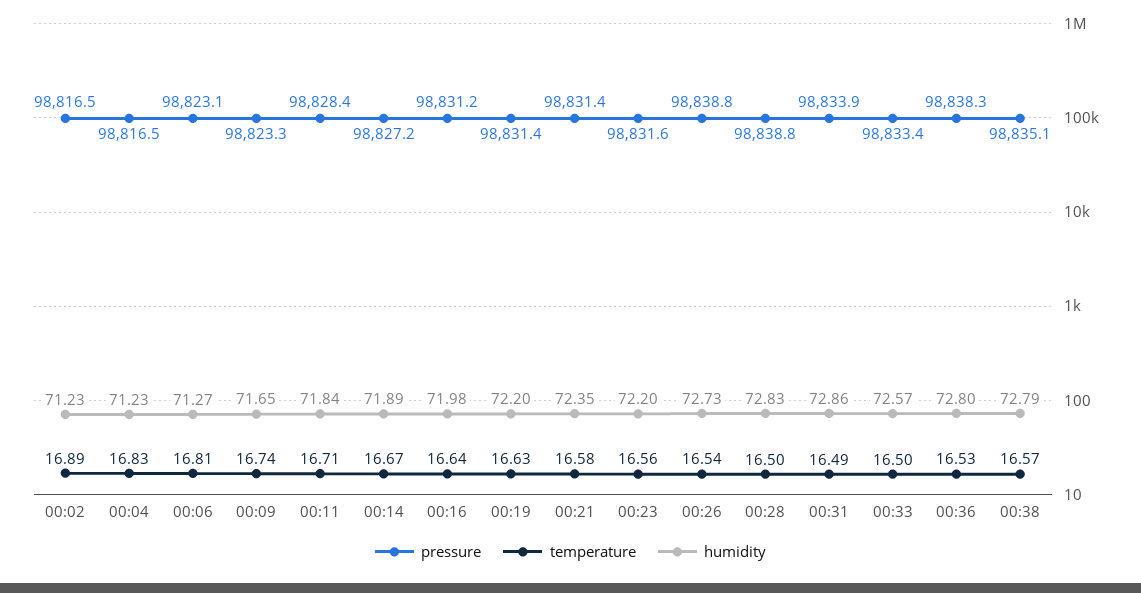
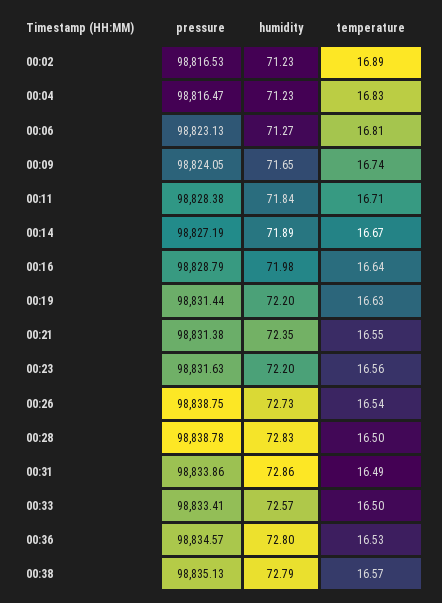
pressure, 00:09: 98823.3 -> 98824.05
pressure, 00:16: 98831.2 -> 98828.79
temperature, 00:21: 16.58 -> 16.55
pressure, 00:36: 98838.3 -> 98834.57

